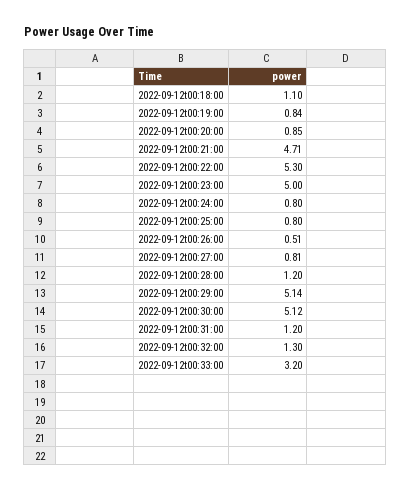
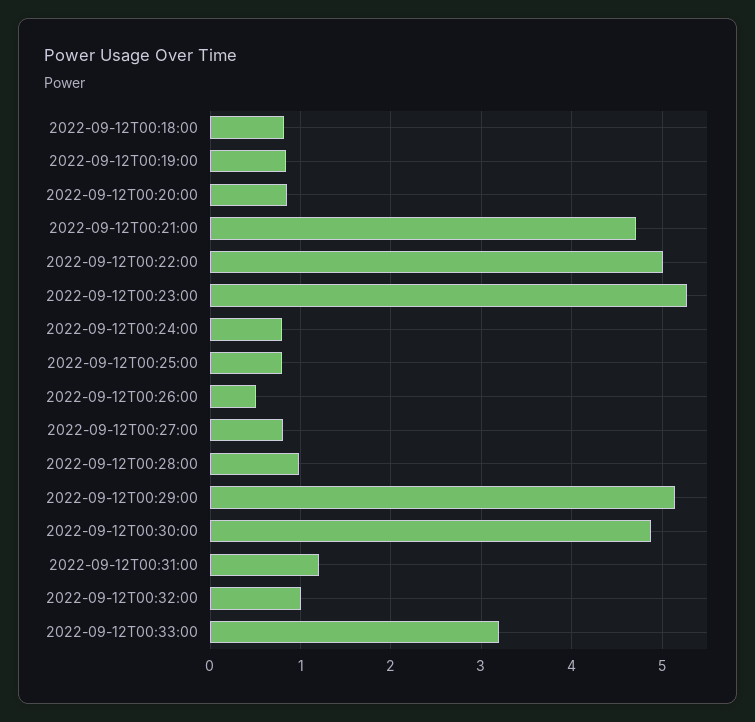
2022-09-12t00:18:00: 1.1 -> 0.8
2022-09-12t00:22:00: 5.3 -> 5
2022-09-12t00:23:00: 5 -> 5.3
2022-09-12t00:28:00: 1.2 -> 1
2022-09-12t00:30:00: 5.12 -> 4.9
2022-09-12t00:32:00: 1.3 -> 1

